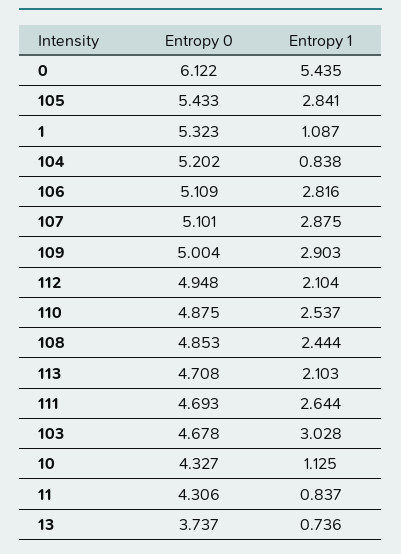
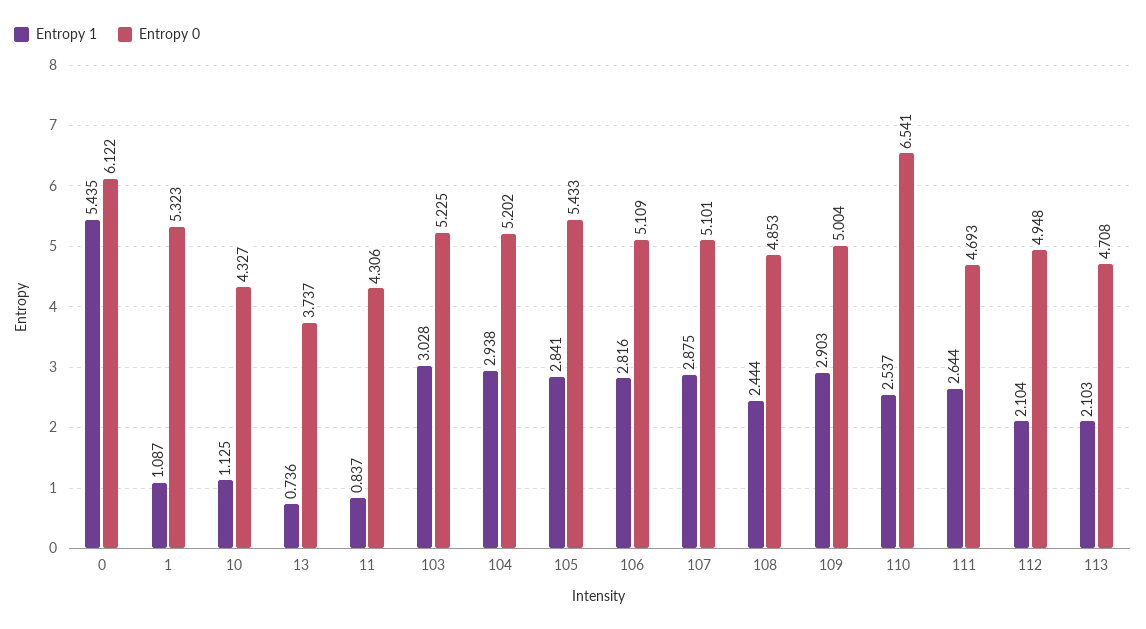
Entropy 1, 104: 0.838 -> 2.938
Entropy 0, 110: 4.875 -> 6.541
Entropy 0, 103: 4.678 -> 5.225

